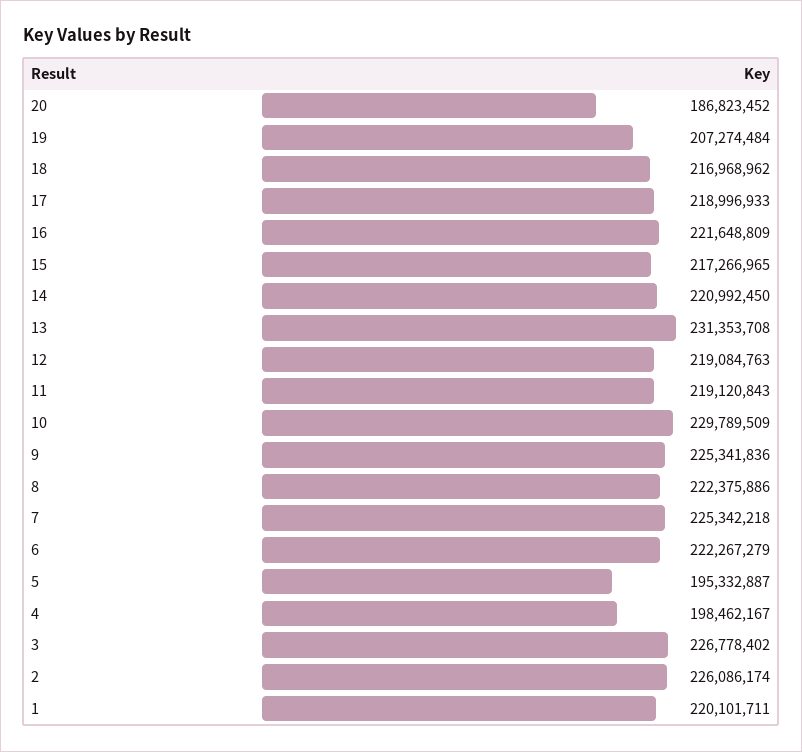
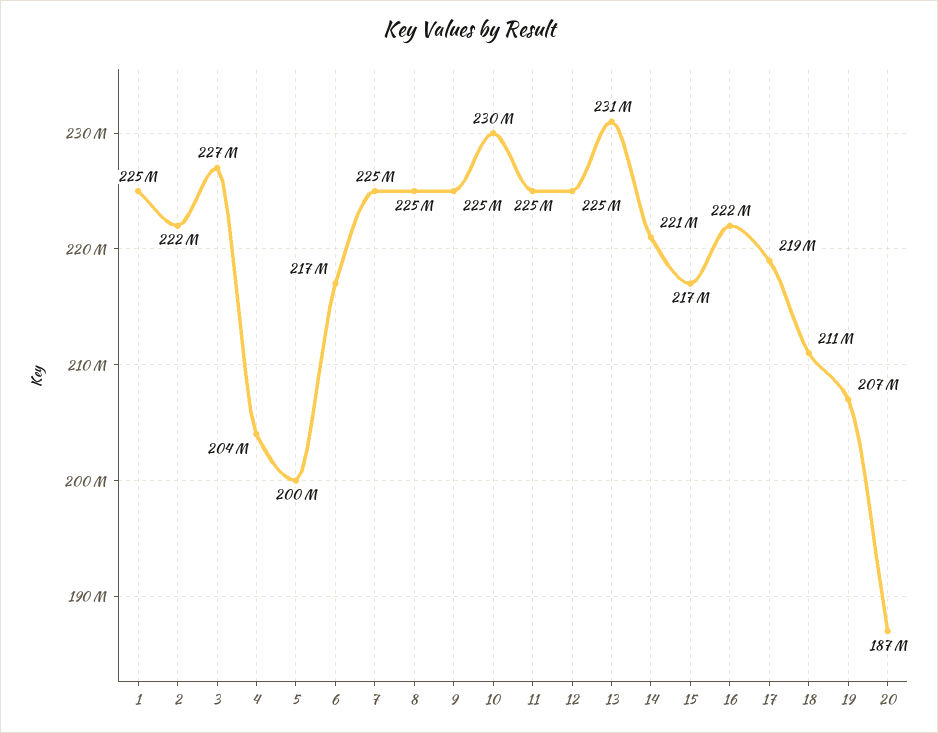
18: 216968962 -> 211000000
12: 219084763 -> 225000000
11: 219120843 -> 225000000
8: 222375886 -> 225000000
6: 222267279 -> 217000000
5: 195332887 -> 200000000
4: 198462167 -> 204000000
2: 226086174 -> 222000000
1: 220101711 -> 225000000

